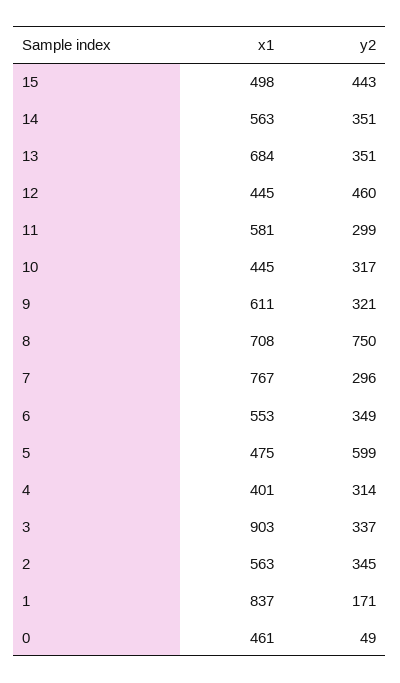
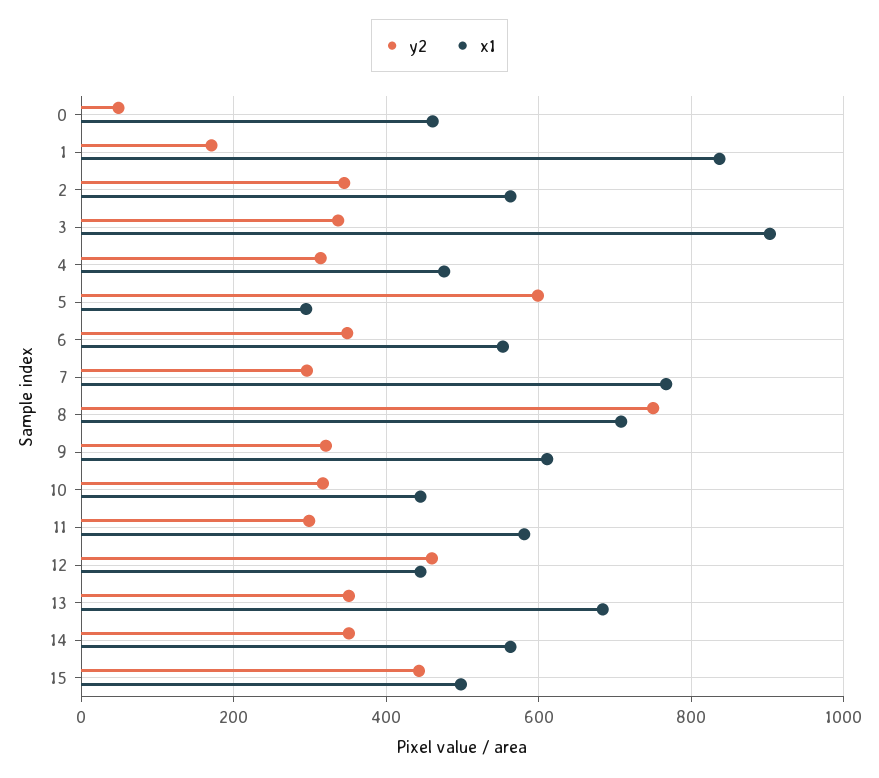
x1, 5: 475 -> 300
x1, 4: 401 -> 480

